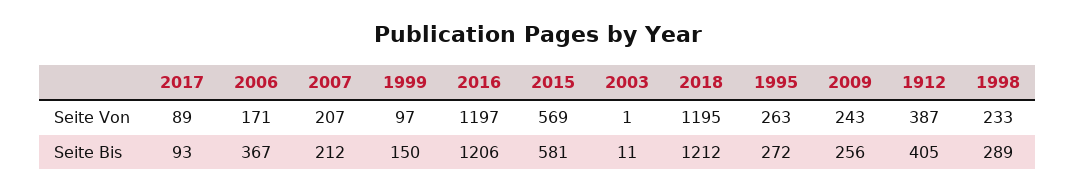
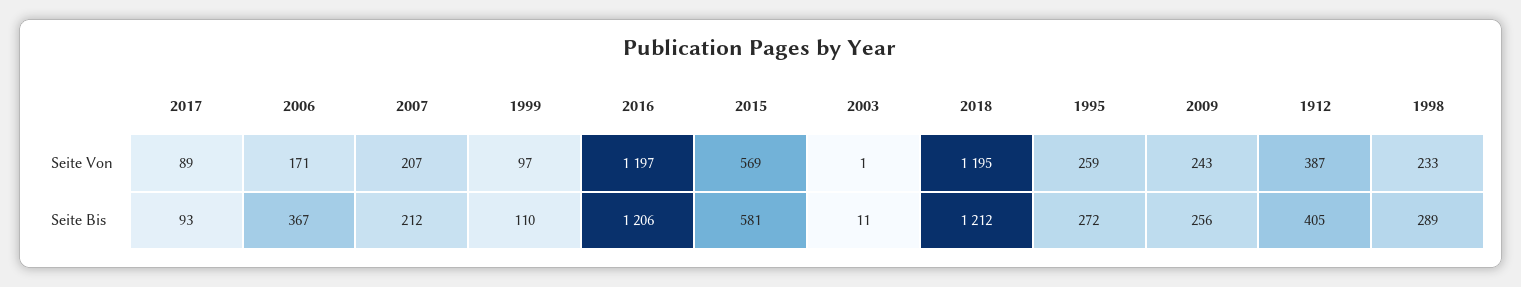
1995, Seite Von: 263 -> 259
1999, Seite Bis: 150 -> 110

